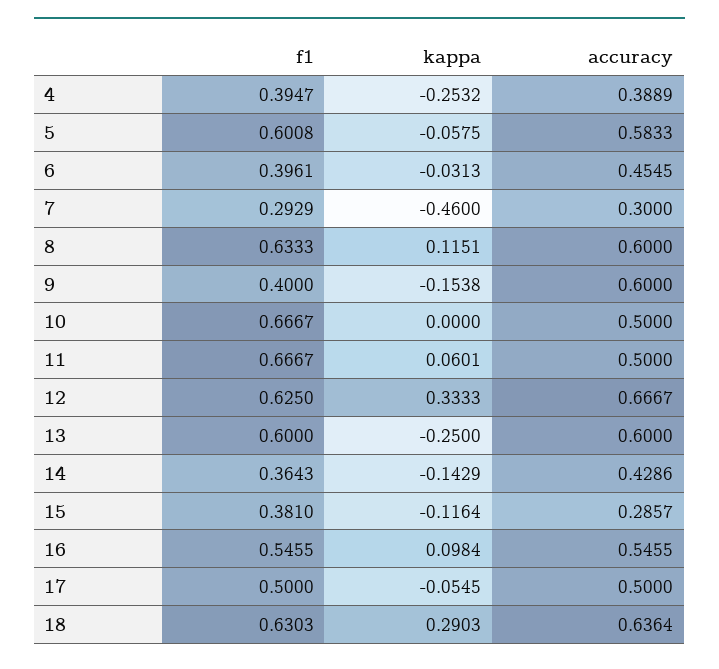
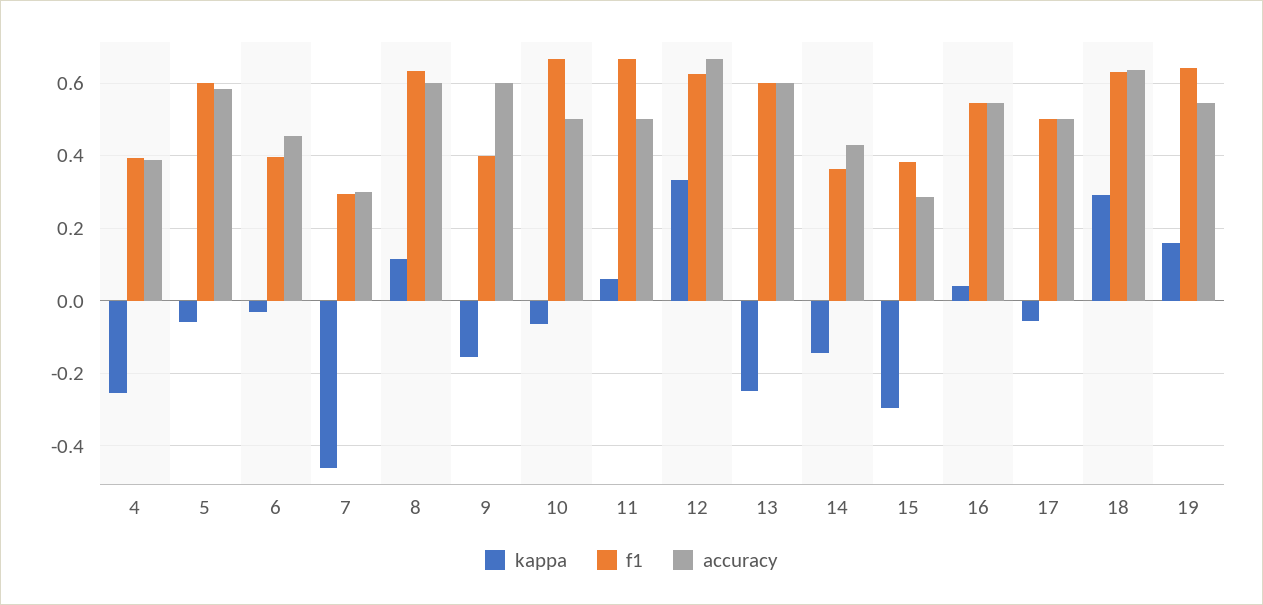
kappa, 10: 0 -> -0.06
kappa, 15: -0.1164 -> -0.3
kappa, 16: 0.0984 -> 0.04
kappa, 19: none -> 0.16
f1, 19: none -> 0.64
accuracy, 19: none -> 0.54

